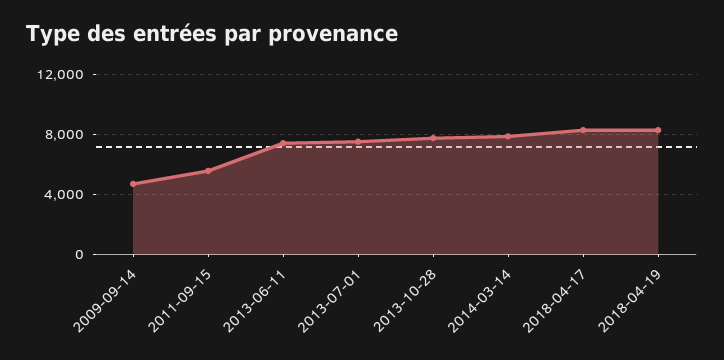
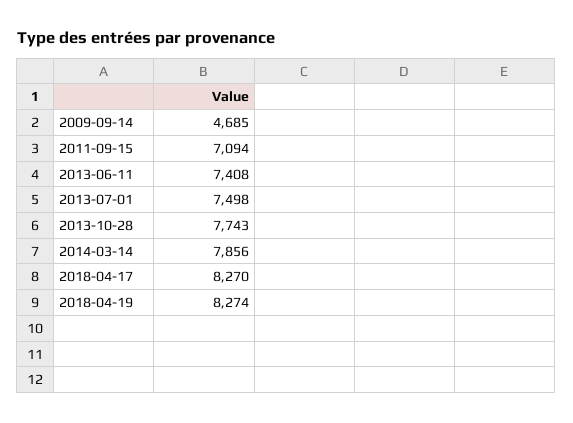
2011-09-15: 5500 -> 7094

